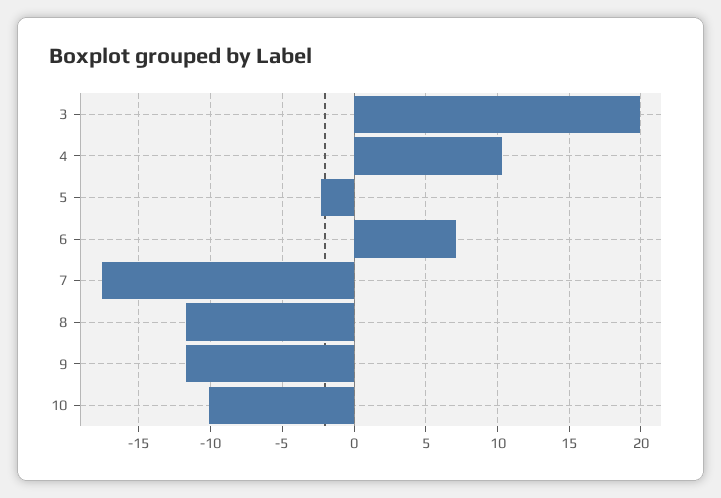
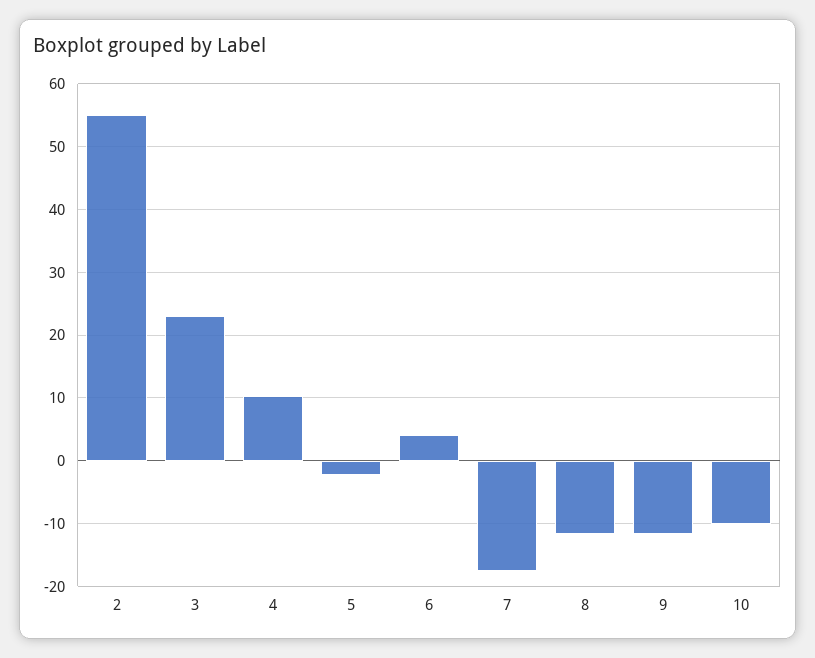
3: 20 -> 23
6: 7 -> 4
2: none -> 55

